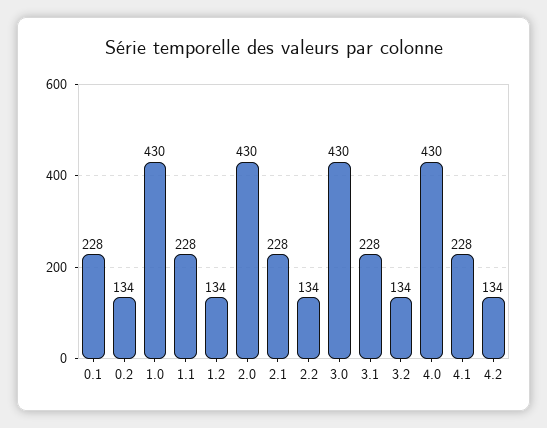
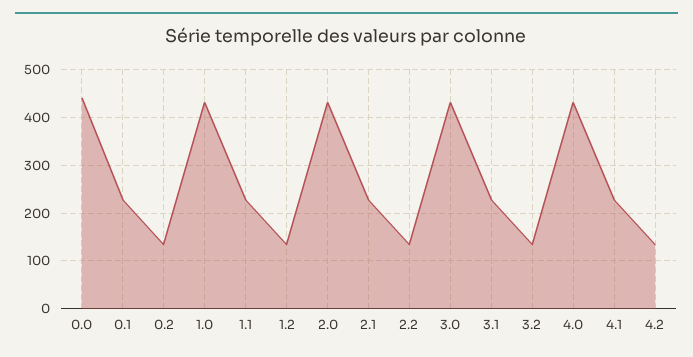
0.0: none -> 440

